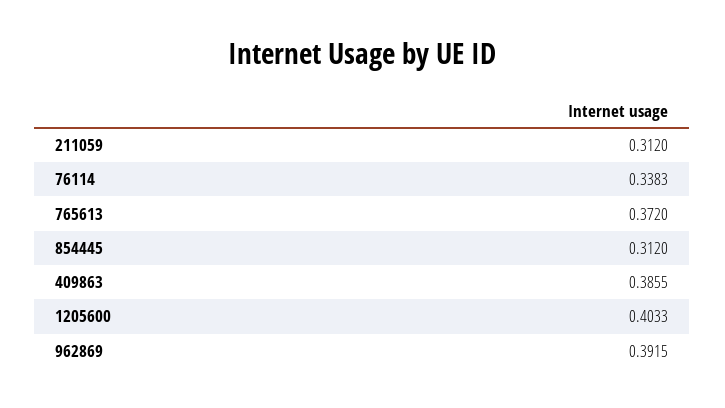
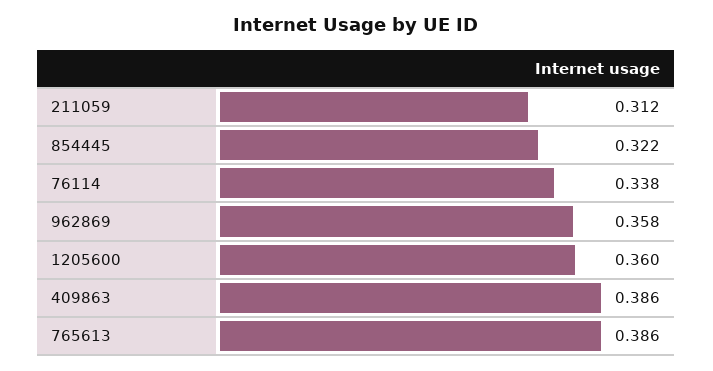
765613: 0.372 -> 0.386
854445: 0.312 -> 0.322
1205600: 0.4033 -> 0.36
962869: 0.3915 -> 0.358

